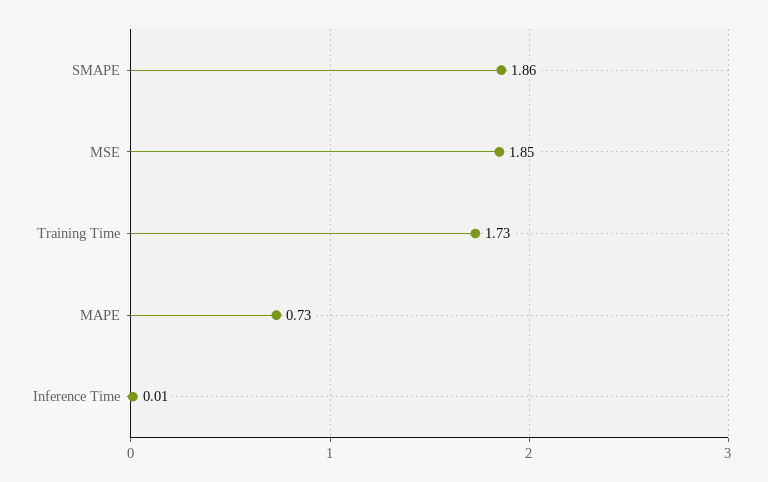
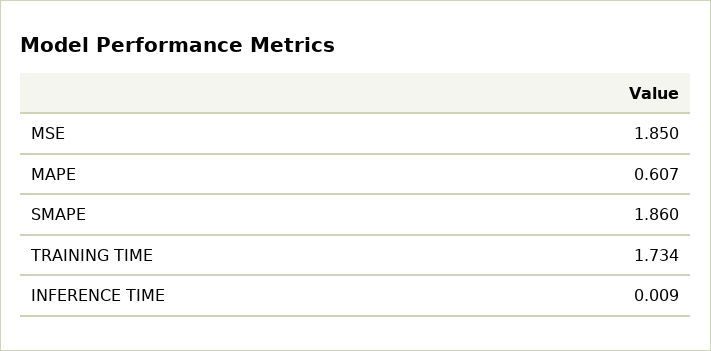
MAPE: 0.73 -> 0.607

